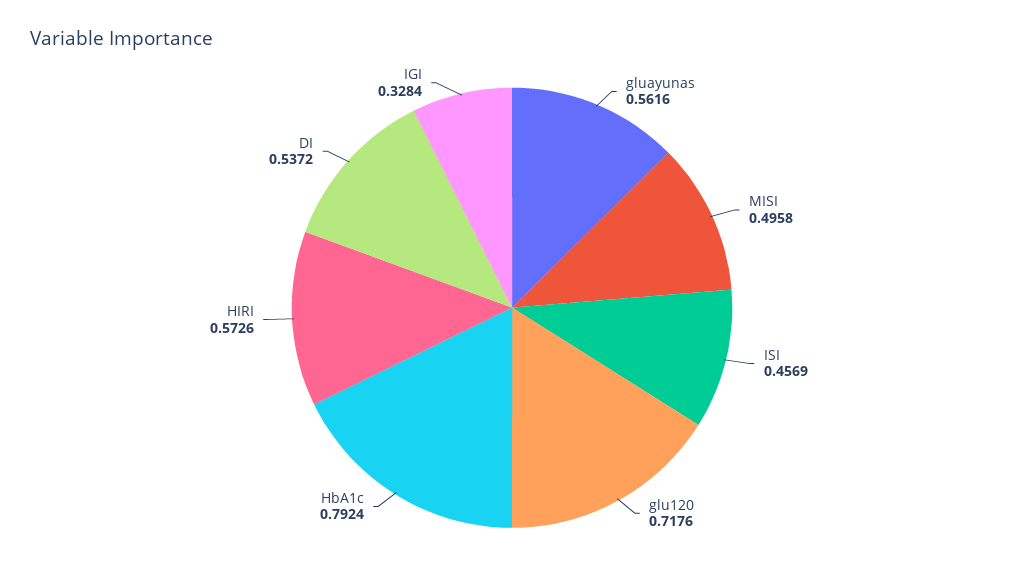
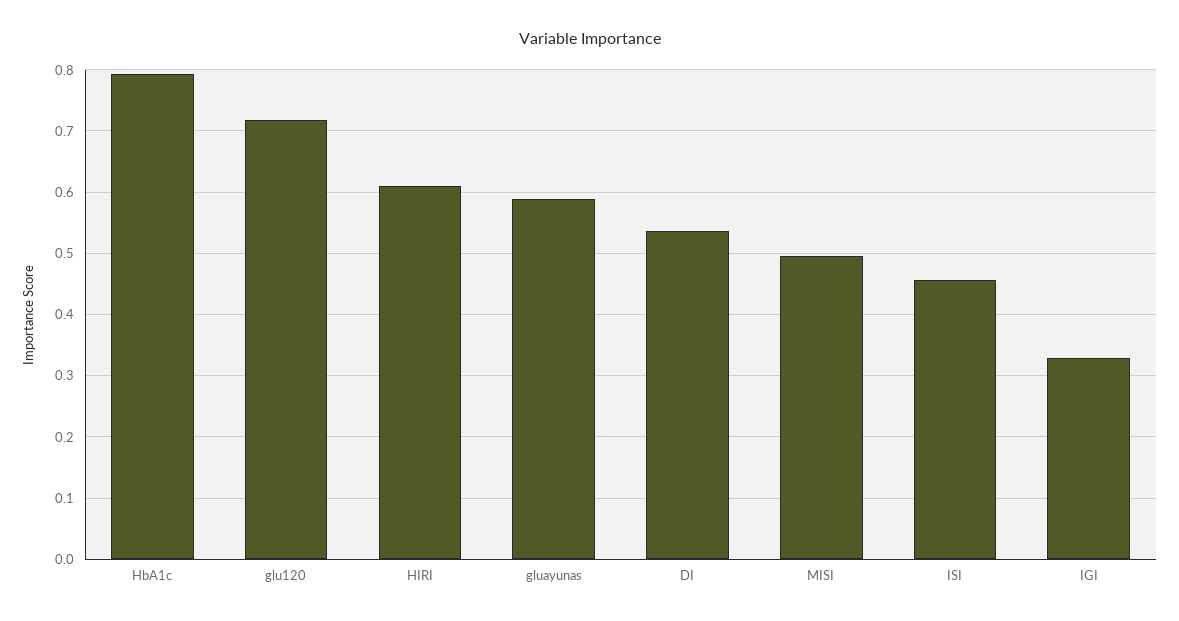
gluayunas: 0.5616 -> 0.59
HIRI: 0.5726 -> 0.61

